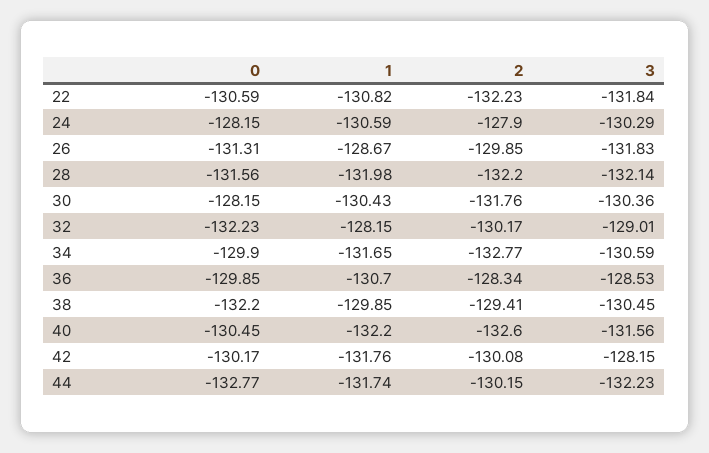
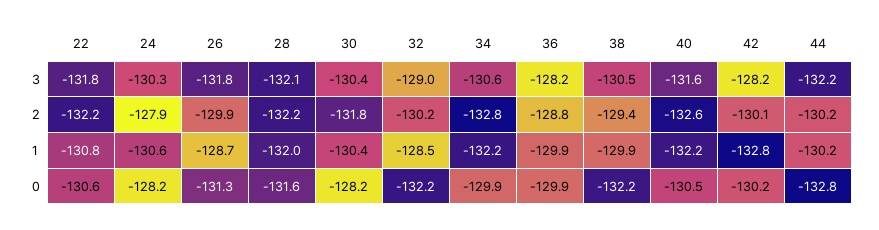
1, 32: -128.15 -> -128.5
1, 34: -131.65 -> -132.2
1, 36: -130.7 -> -129.9
2, 36: -128.34 -> -128.8
3, 36: -128.53 -> -128.2
1, 42: -131.76 -> -132.8
1, 44: -131.74 -> -130.2

